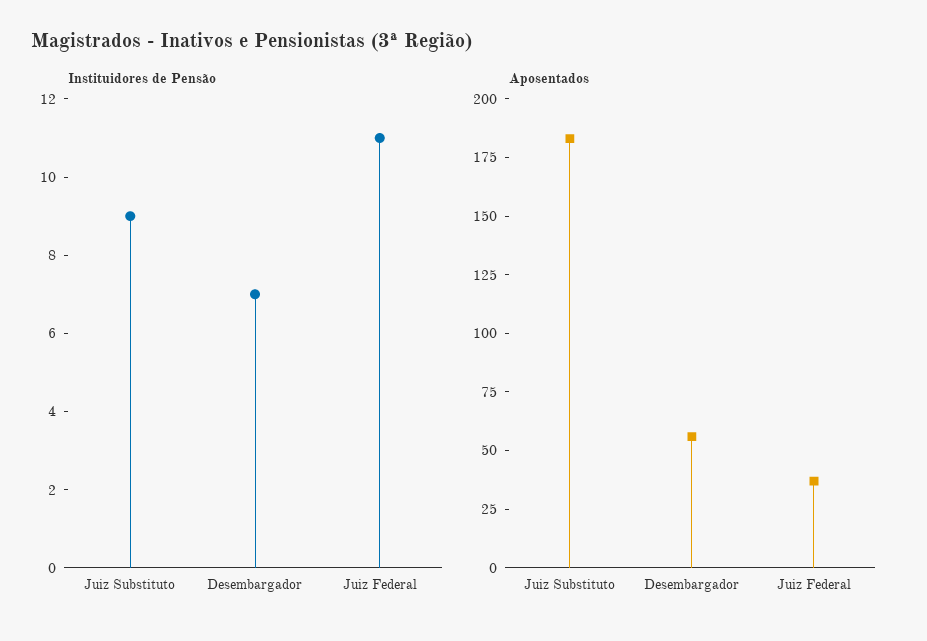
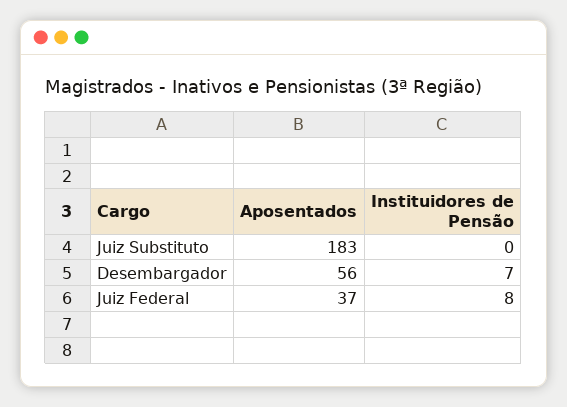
Instituidores de Pensão, Juiz Substituto: 9 -> 0
Instituidores de Pensão, Juiz Federal: 11 -> 8

